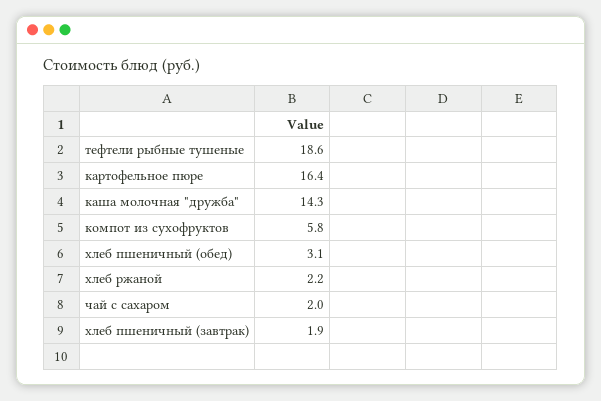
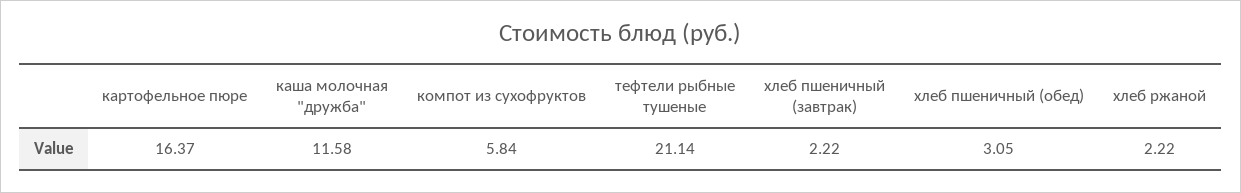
тефтели рыбные тушеные: 18.6 -> 21.14
каша молочная "дружба": 14.3 -> 11.58
чай с сахаром: 2 -> none
хлеб пшеничный (завтрак): 1.9 -> 2.22

